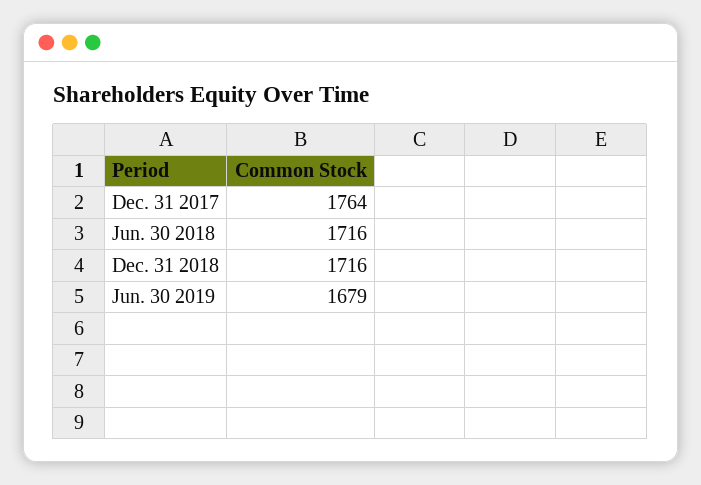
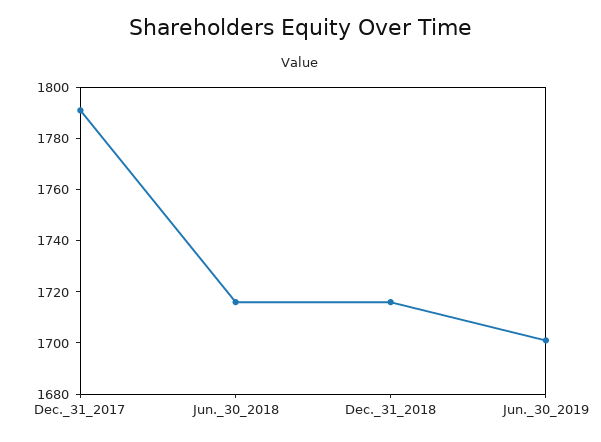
Dec. 31 2017: 1764 -> 1790
Jun. 30 2019: 1679 -> 1700

